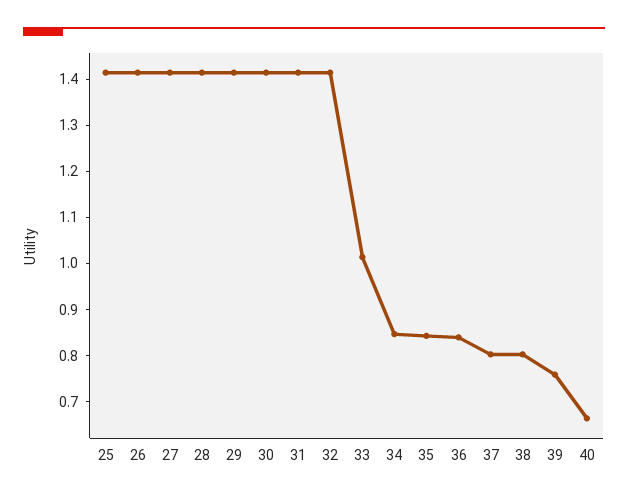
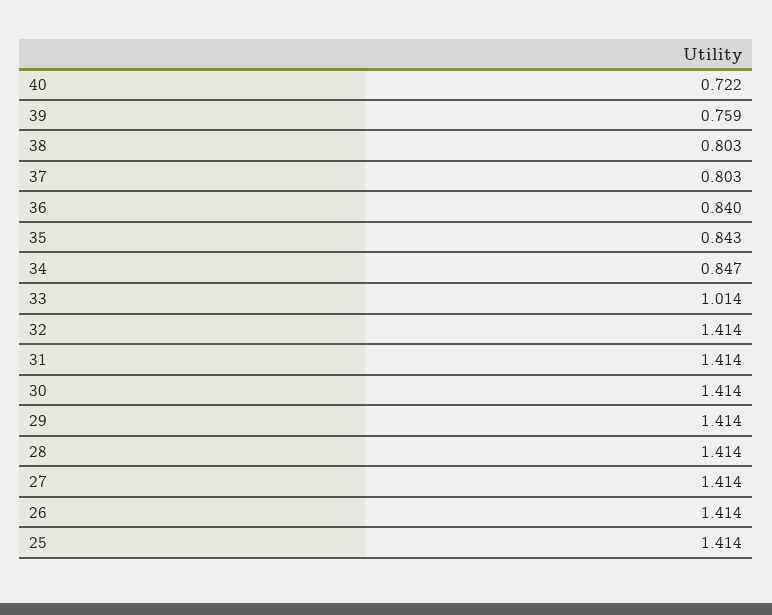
40: 0.66 -> 0.722

